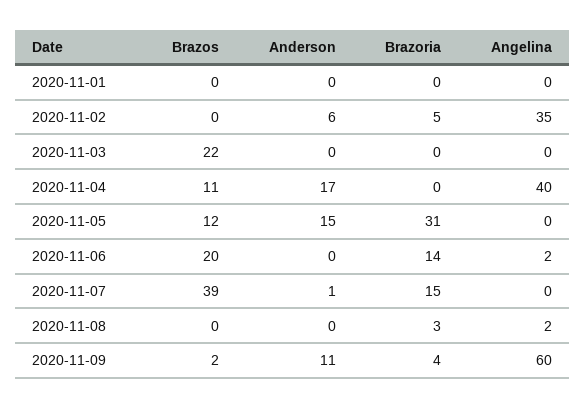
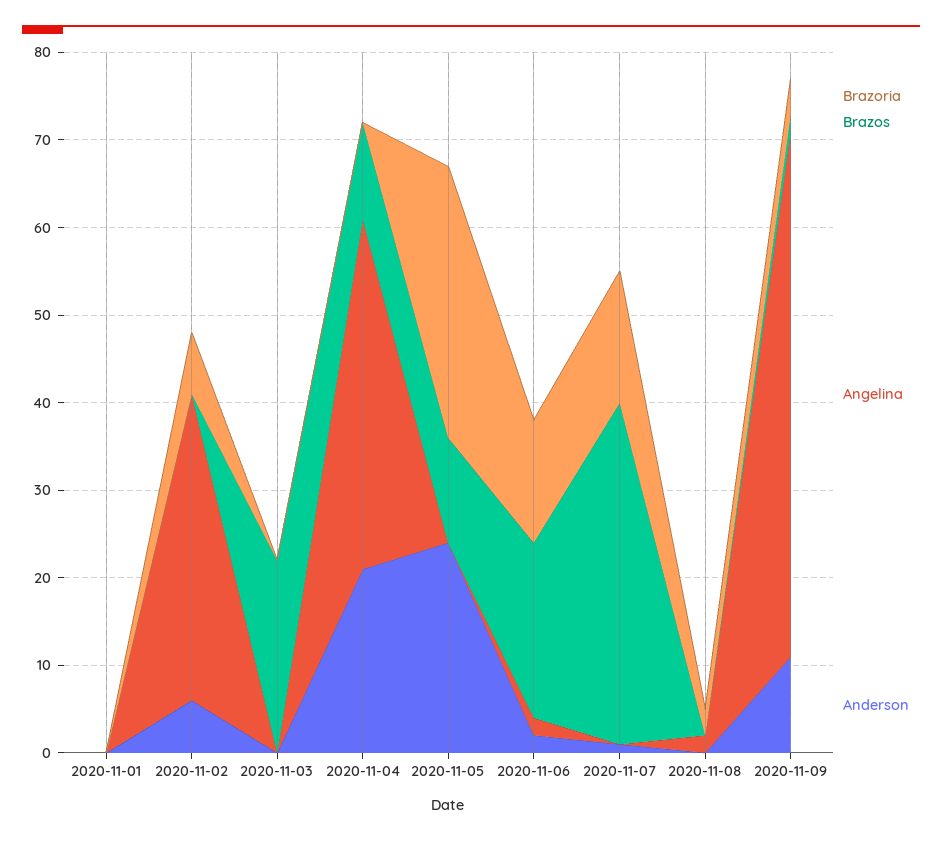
Brazoria, 2020-11-02: 5 -> 7
Anderson, 2020-11-04: 17 -> 21
Anderson, 2020-11-05: 15 -> 24
Anderson, 2020-11-06: 0 -> 2

